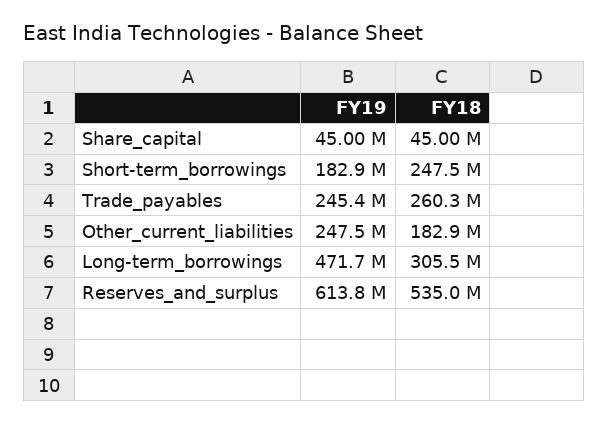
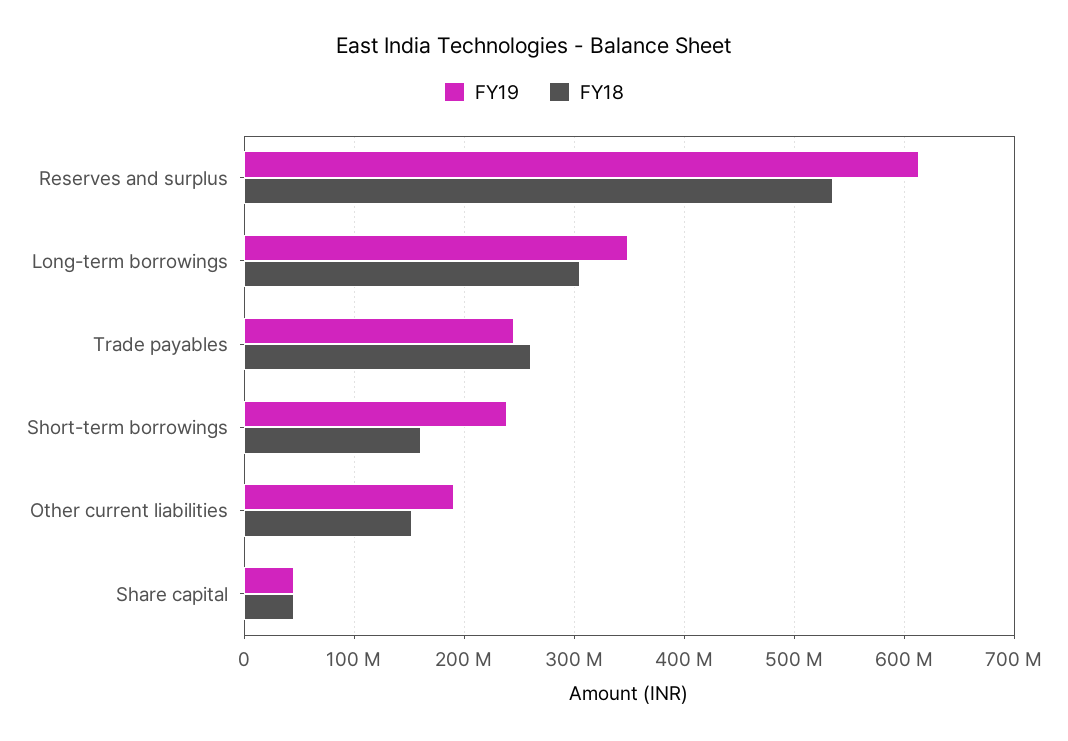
FY19, Short-term_borrowings: 182900000 -> 240000000
FY18, Short-term_borrowings: 247500000 -> 160000000
FY19, Other_current_liabilities: 247500000 -> 190000000
FY18, Other_current_liabilities: 182900000 -> 150000000
FY19, Long-term_borrowings: 471700000 -> 350000000

